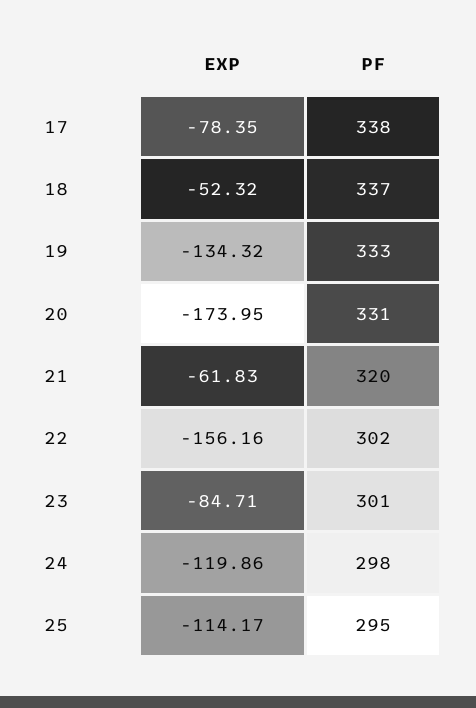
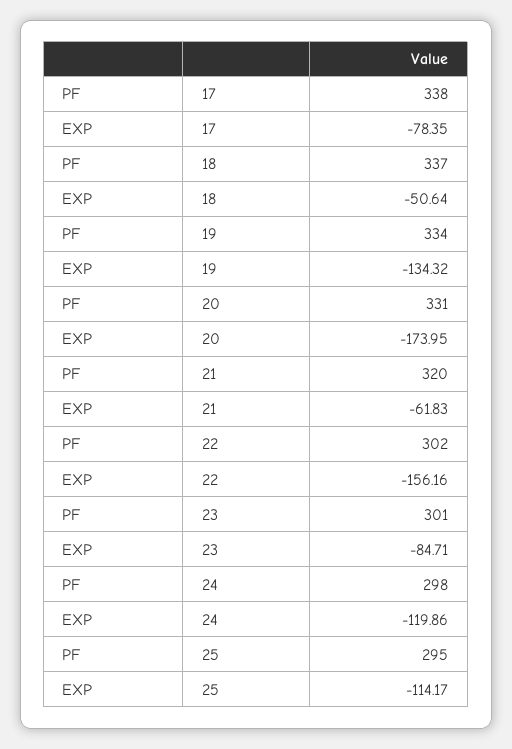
EXP, 18: -52.32 -> -50.64
PF, 19: 333 -> 334

